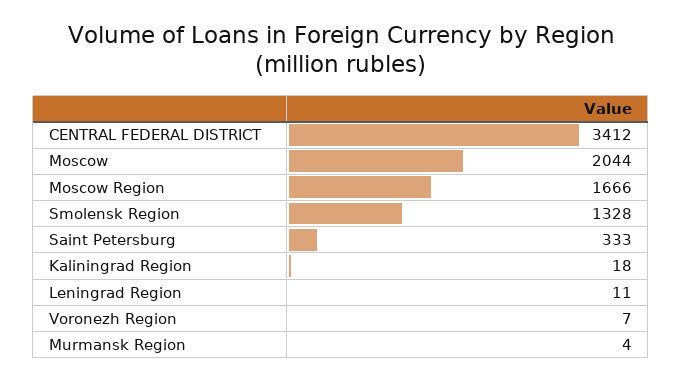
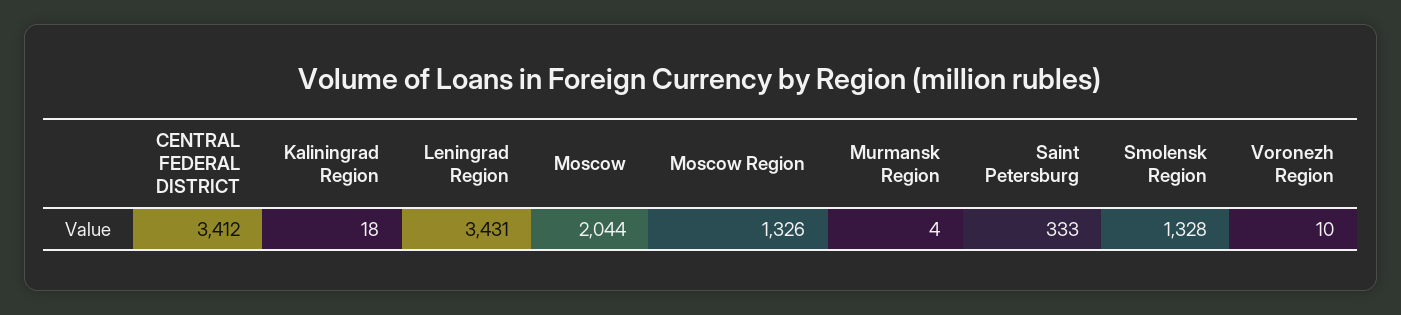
Moscow Region: 1666 -> 1326
Leningrad Region: 11 -> 3431
Voronezh Region: 7 -> 10

